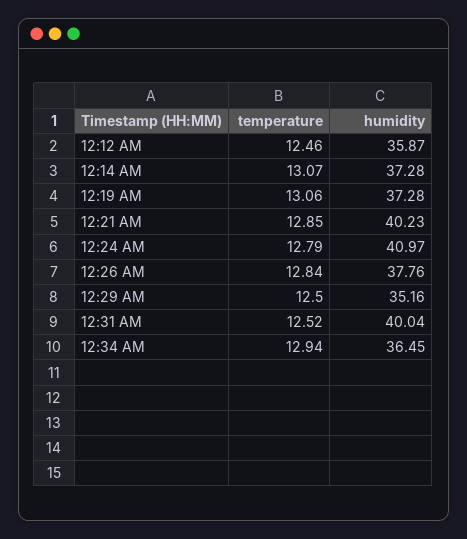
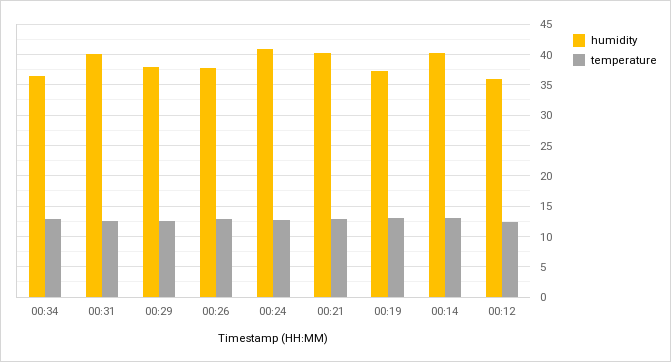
humidity, 12:14 AM: 37.28 -> 40
humidity, 12:29 AM: 35.16 -> 38

